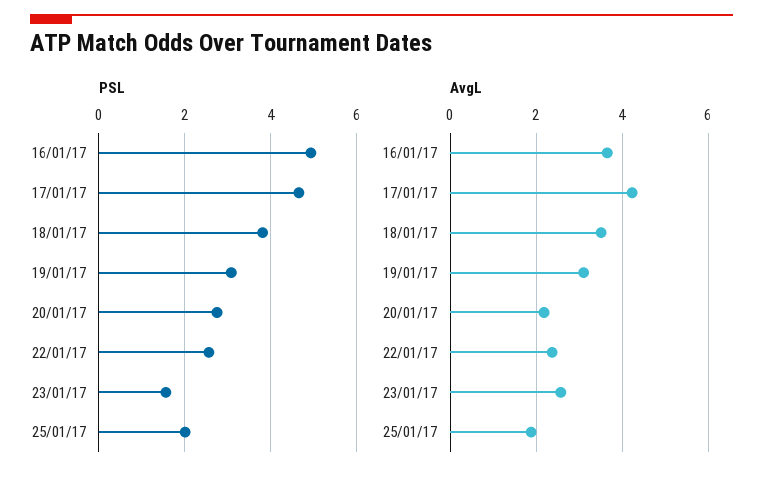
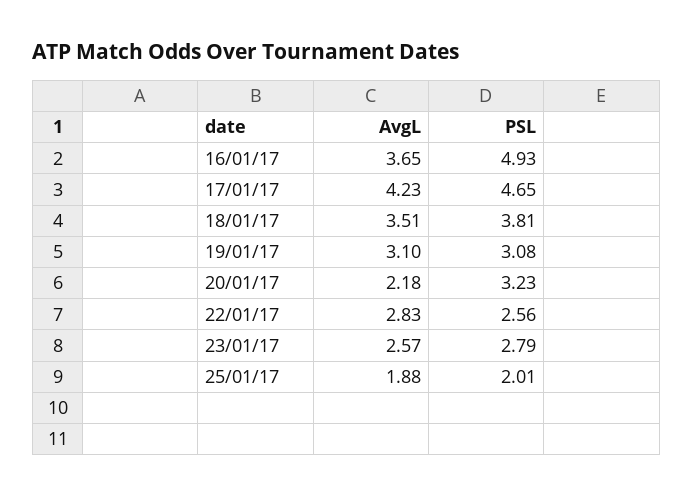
PSL, 20/01/17: 2.8 -> 3.23
PSL, 23/01/17: 1.6 -> 2.79
AvgL, 22/01/17: 2.4 -> 2.83

